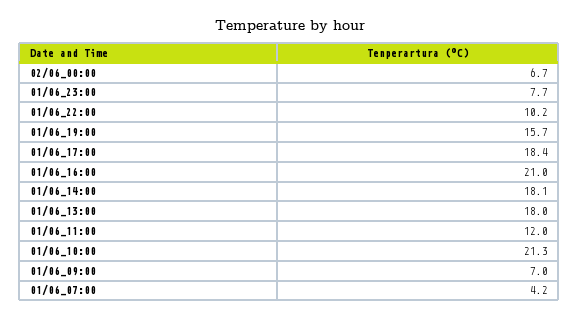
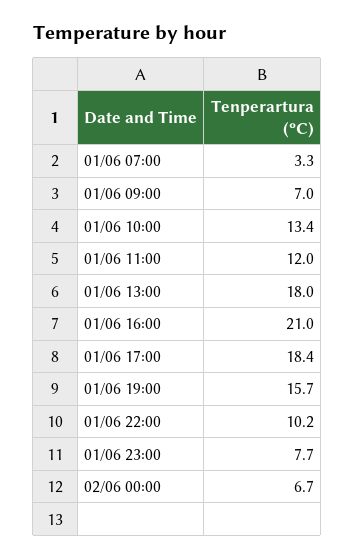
01/06_14:00: 18.1 -> none
01/06_10:00: 21.3 -> 13.4
01/06_07:00: 4.2 -> 3.3

